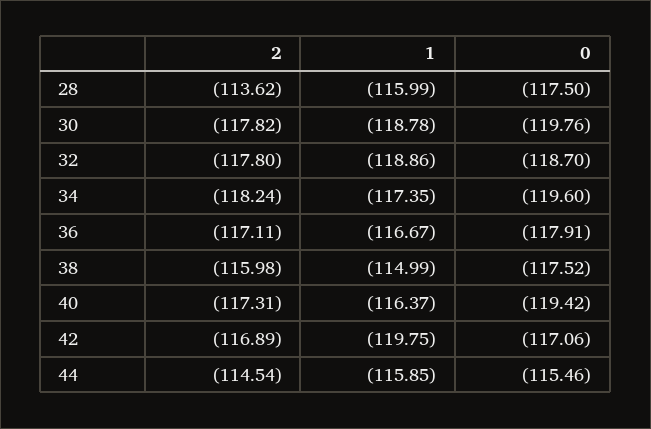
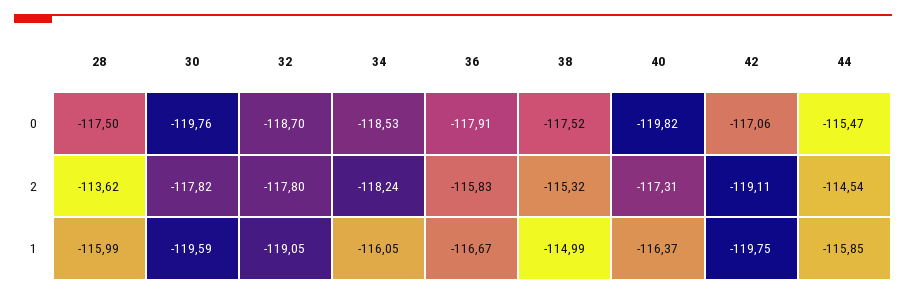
1, 30: -118.78 -> -119.59
1, 32: -118.86 -> -119.05
1, 34: -117.35 -> -116.05
0, 34: -119.6 -> -118.53
2, 36: -117.11 -> -115.83
2, 38: -115.98 -> -115.32
0, 40: -119.42 -> -119.82
2, 42: -116.89 -> -119.11
0, 44: -115.46 -> -115.47

